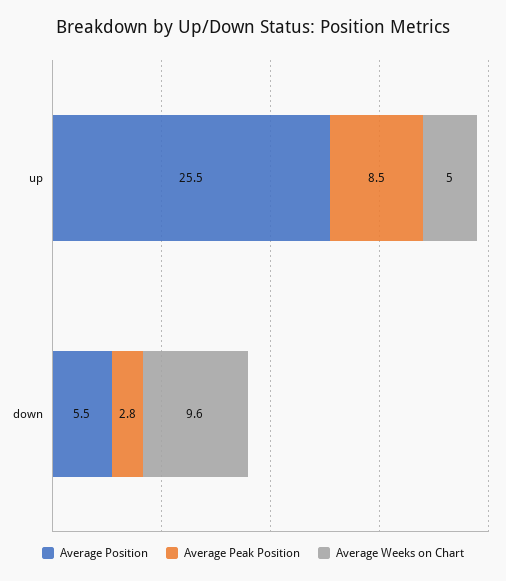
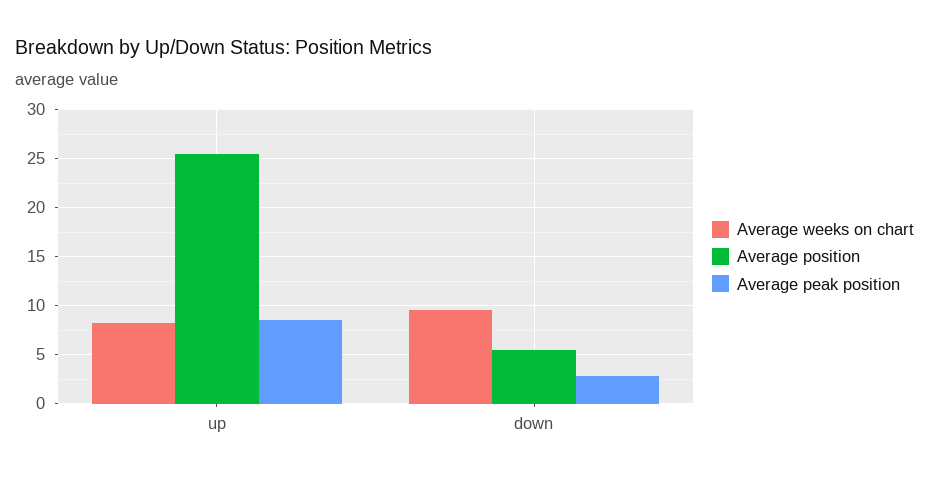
Average Weeks on Chart, up: 5 -> 8

